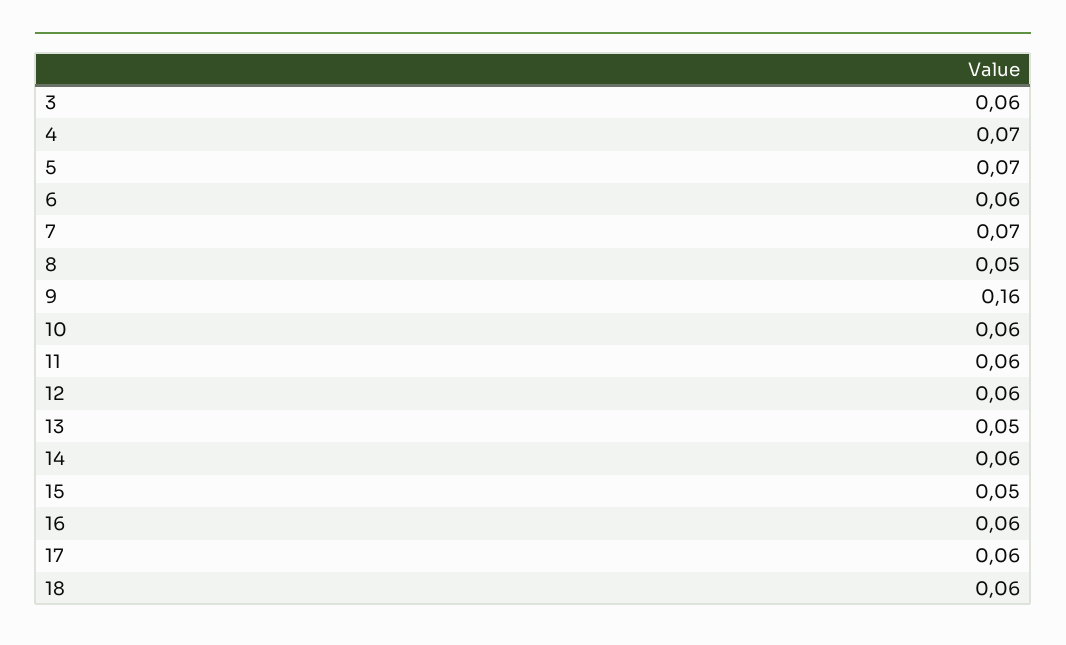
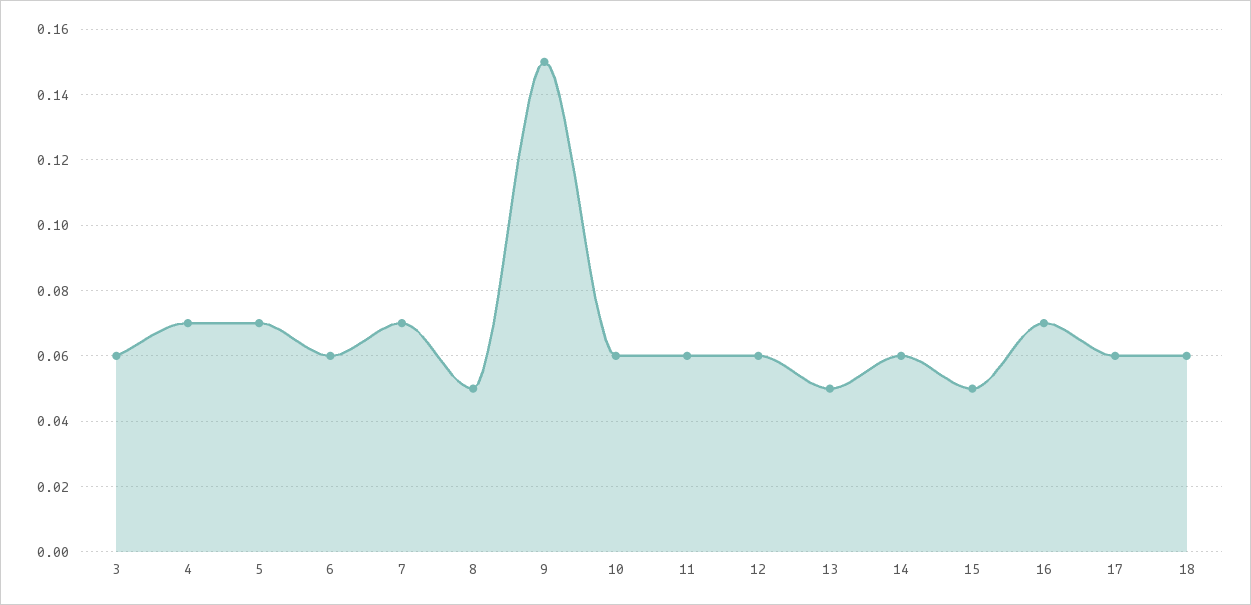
9: 0.16 -> 0.15
16: 0.06 -> 0.07

